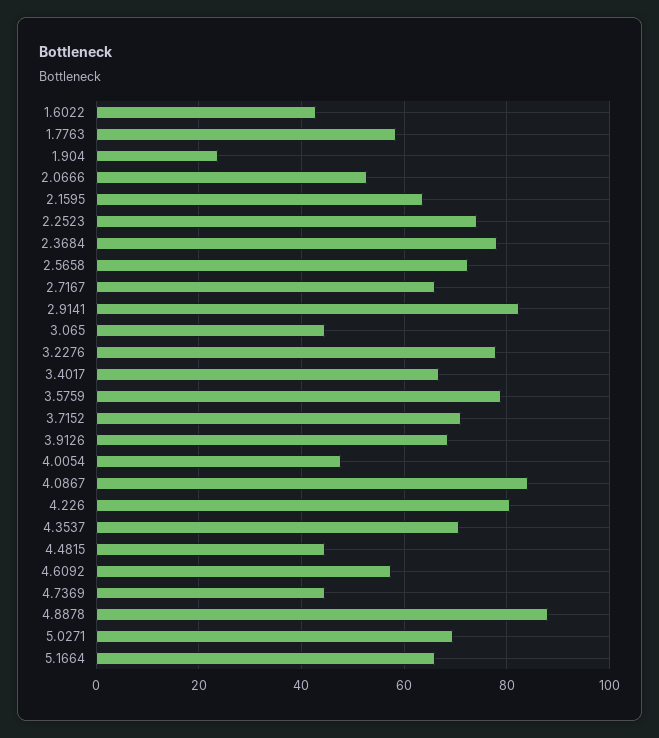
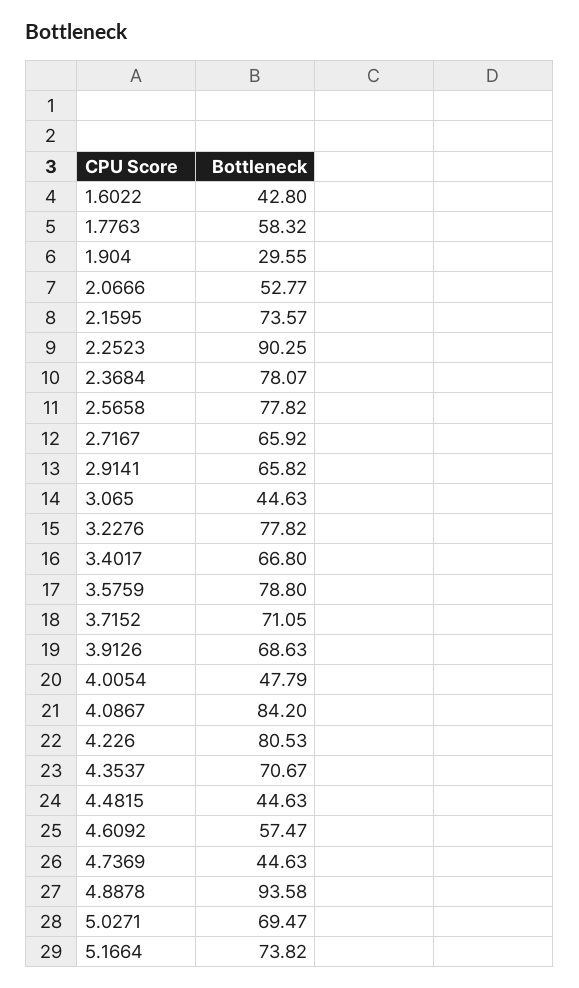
1.904: 24 -> 29.55
2.1595: 64 -> 73.57
2.2523: 74 -> 90.25
2.5658: 72 -> 77.82
2.9141: 82 -> 65.82
4.8878: 88 -> 93.58
5.1664: 66 -> 73.82

